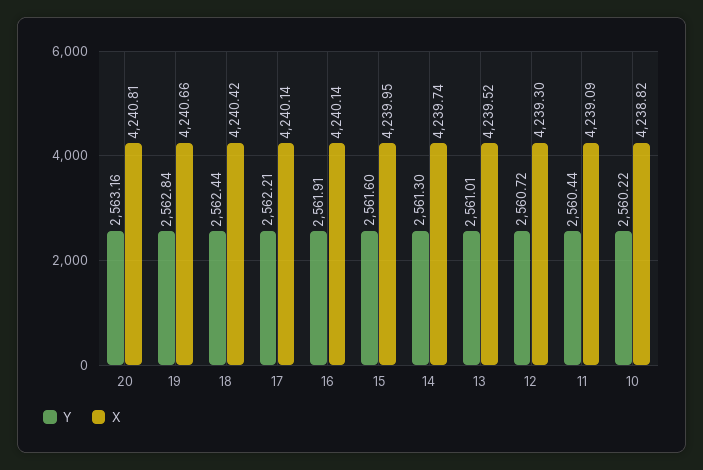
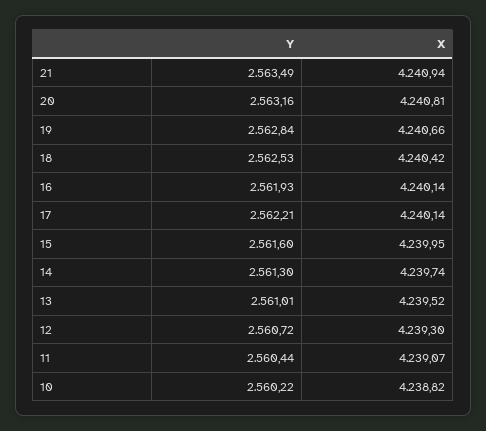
Y, 18: 2562.44 -> 2562.53
Y, 16: 2561.91 -> 2561.93
X, 11: 4239.09 -> 4239.07
Y, 21: none -> 2563.49
X, 21: none -> 4240.94

